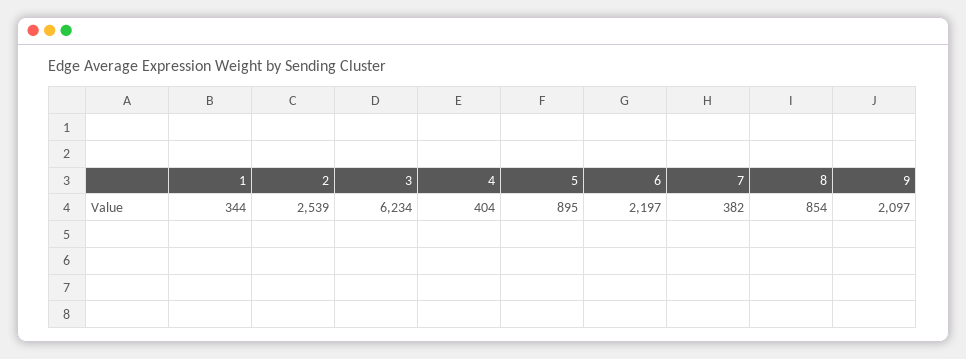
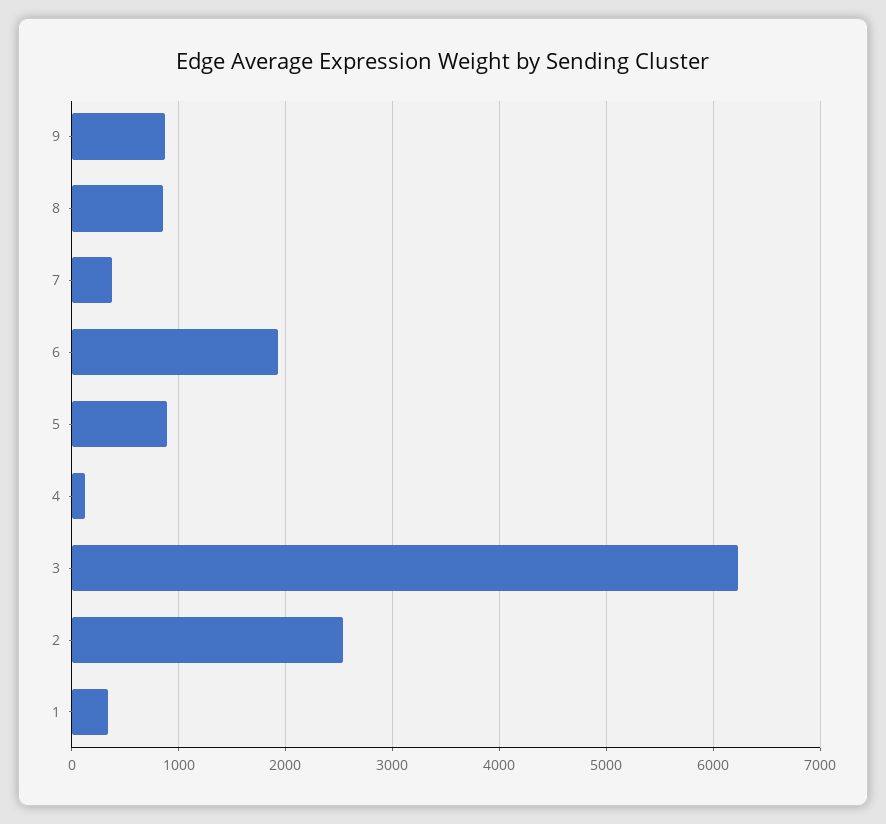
4: 404 -> 100
6: 2197 -> 1900
9: 2097 -> 900

